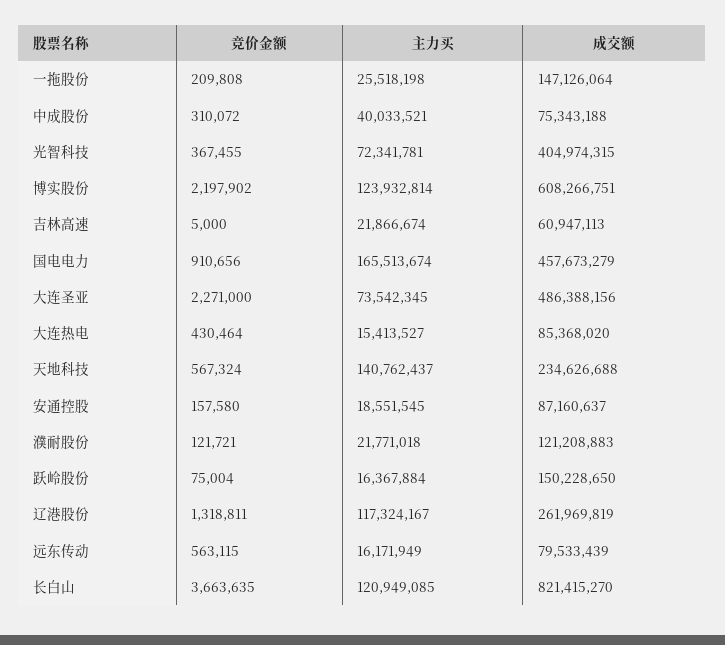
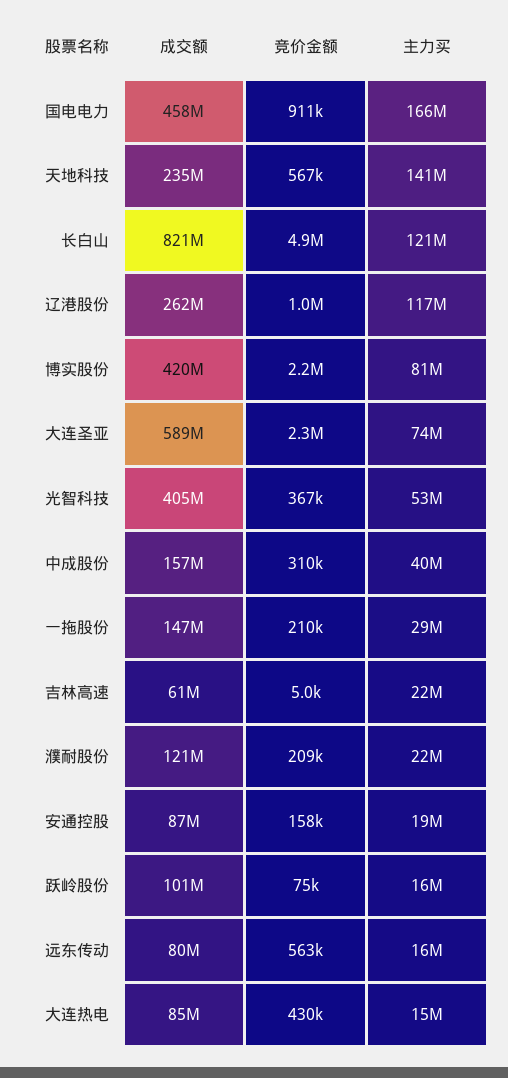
主力买, 一拖股份: 25518198 -> 29000000
成交额, 中成股份: 75343188 -> 157000000
主力买, 光智科技: 72341781 -> 53000000
主力买, 博实股份: 123932814 -> 81000000
成交额, 博实股份: 608266751 -> 420000000
成交额, 大连圣亚: 486388156 -> 589000000
竞价金额, 濮耐股份: 121721 -> 209000
成交额, 跃岭股份: 150228650 -> 101000000
竞价金额, 辽港股份: 1318811 -> 1000000
竞价金额, 长白山: 3663635 -> 4900000

